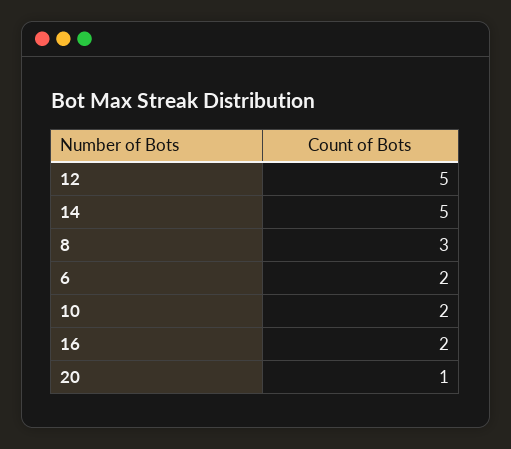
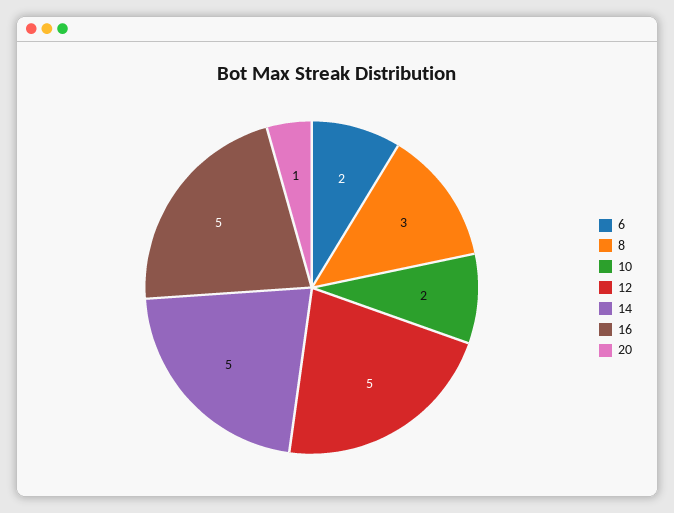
16: 2 -> 5

